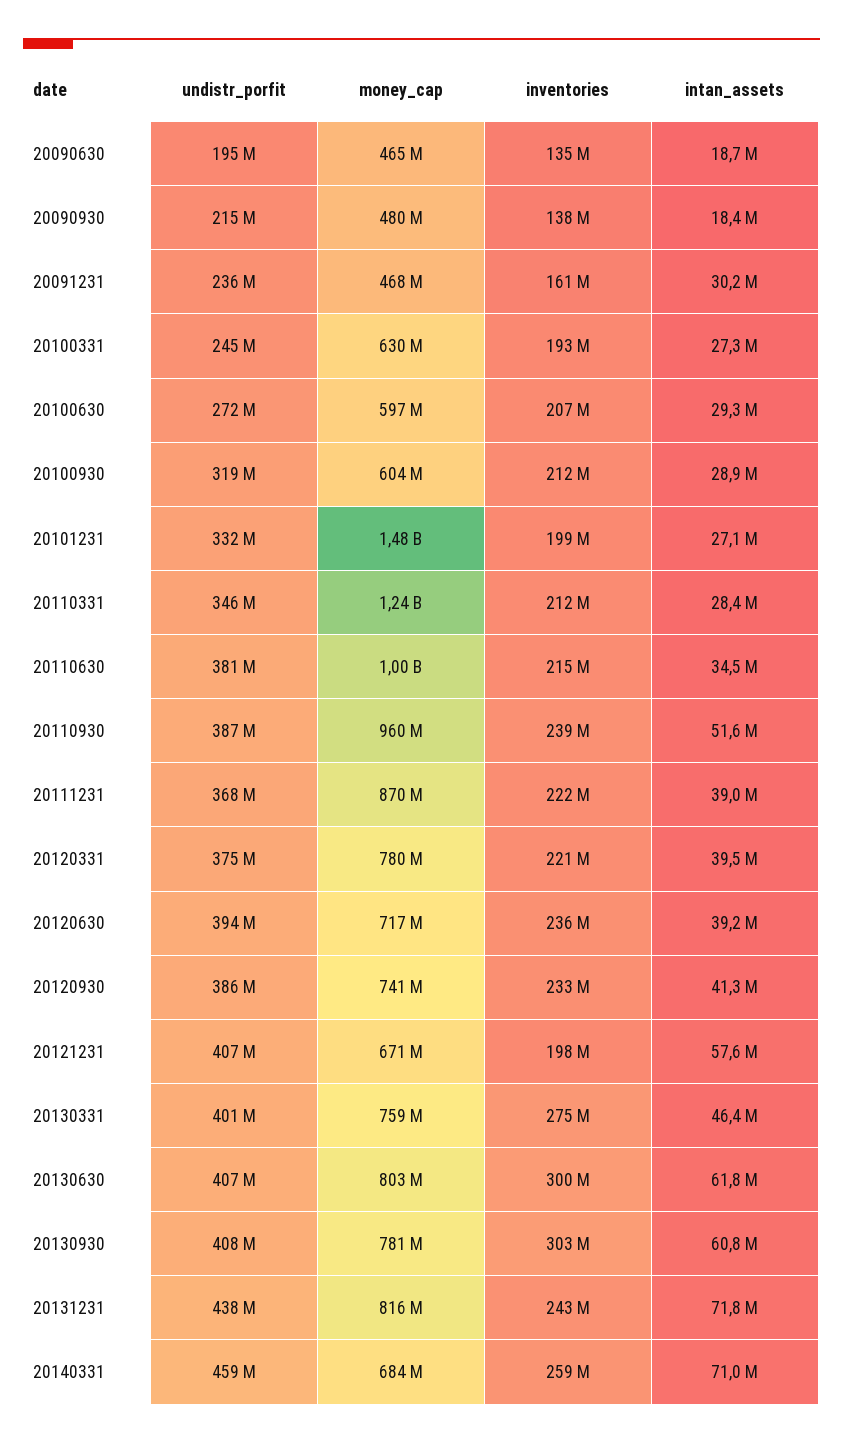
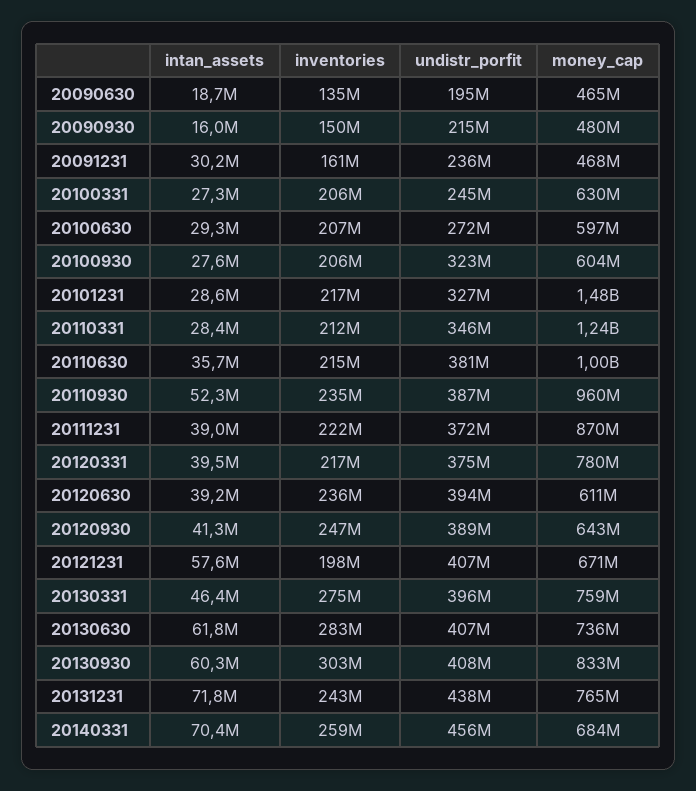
inventories, 20090930: 138000000 -> 150000000
intan_assets, 20090930: 18400000 -> 16000000
inventories, 20100331: 193000000 -> 206000000
undistr_porfit, 20100930: 319000000 -> 323000000
inventories, 20100930: 212000000 -> 206000000
intan_assets, 20100930: 28900000 -> 27600000
undistr_porfit, 20101231: 332000000 -> 327000000
inventories, 20101231: 199000000 -> 217000000
intan_assets, 20101231: 27100000 -> 28600000
intan_assets, 20110630: 34500000 -> 35700000
inventories, 20110930: 239000000 -> 235000000
intan_assets, 20110930: 51600000 -> 52300000
undistr_porfit, 20111231: 368000000 -> 372000000
inventories, 20120331: 221000000 -> 217000000
money_cap, 20120630: 717000000 -> 611000000
undistr_porfit, 20120930: 386000000 -> 389000000
money_cap, 20120930: 741000000 -> 643000000
inventories, 20120930: 233000000 -> 247000000
undistr_porfit, 20130331: 401000000 -> 396000000
money_cap, 20130630: 803000000 -> 736000000
inventories, 20130630: 300000000 -> 283000000
money_cap, 20130930: 781000000 -> 833000000
intan_assets, 20130930: 60800000 -> 60300000
money_cap, 20131231: 816000000 -> 765000000
undistr_porfit, 20140331: 459000000 -> 456000000
intan_assets, 20140331: 71000000 -> 70400000

